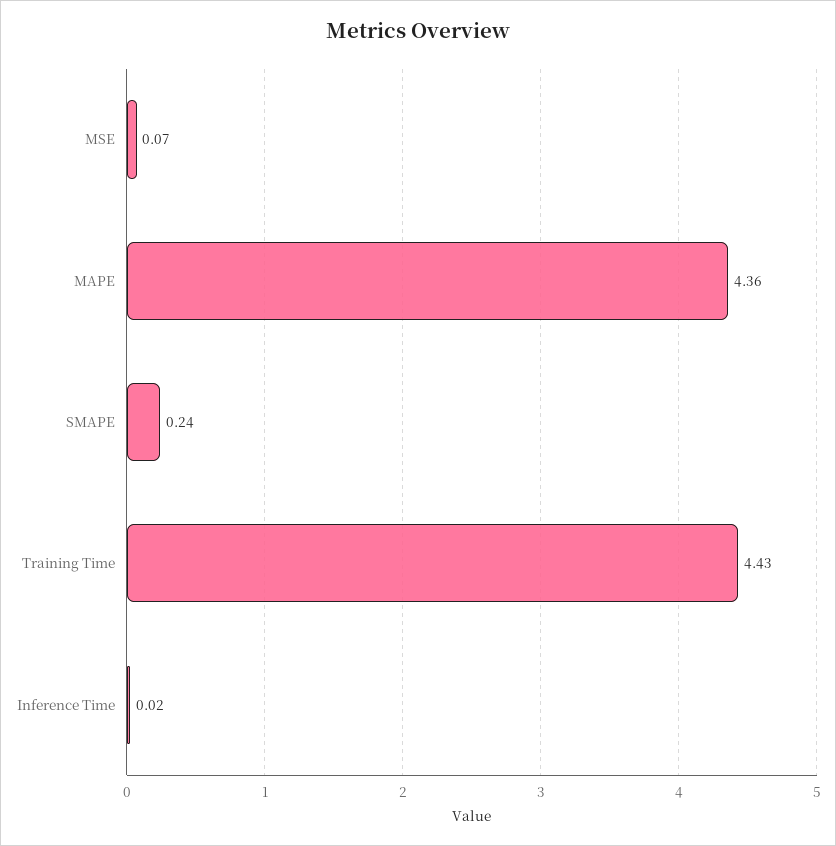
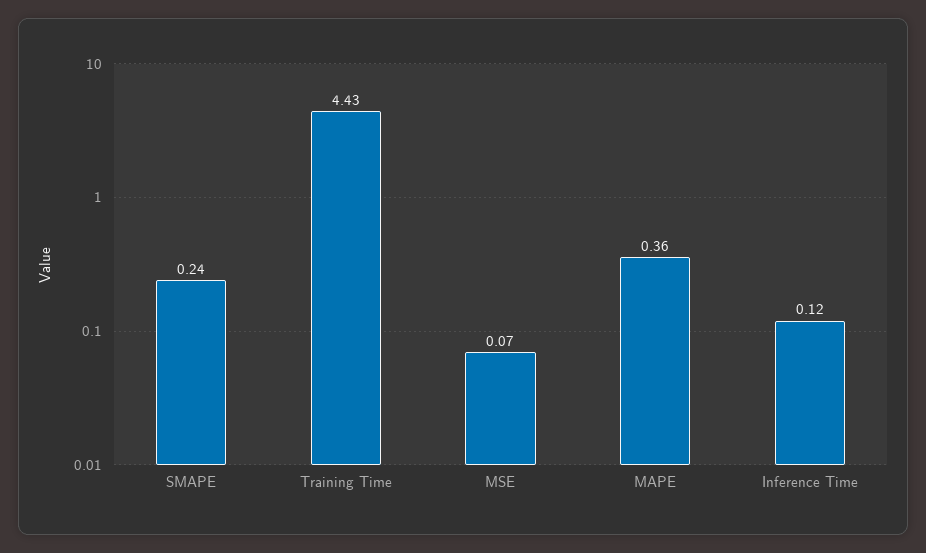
MAPE: 4.36 -> 0.36
Inference Time: 0.02 -> 0.12

